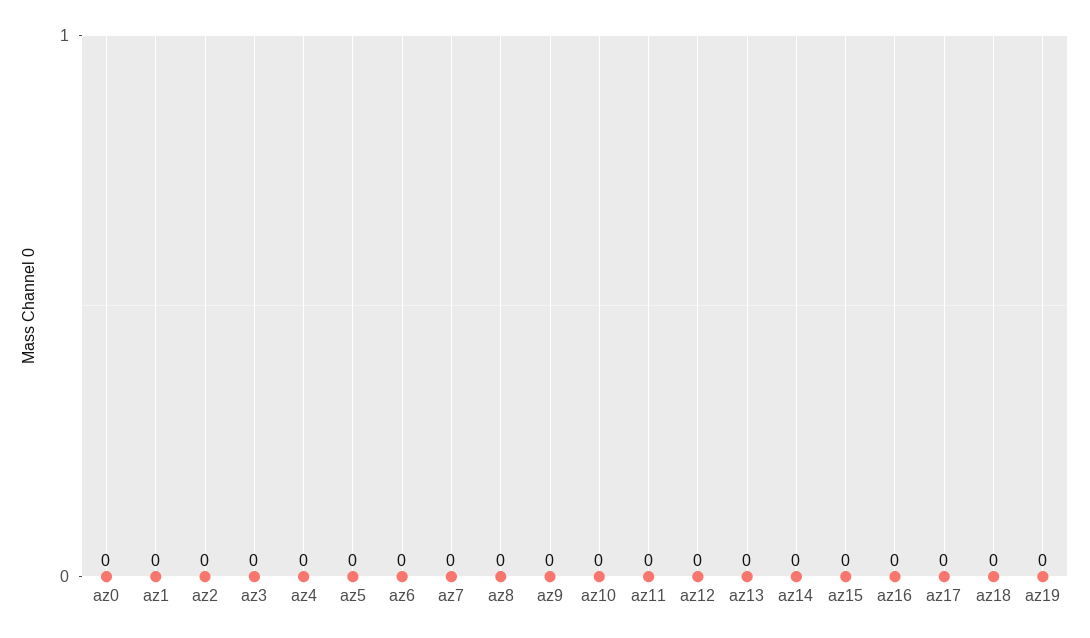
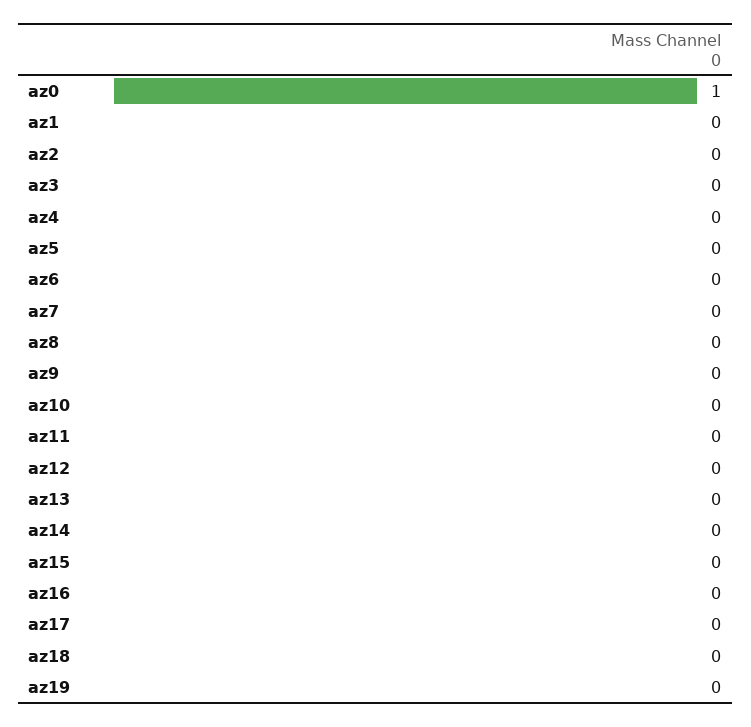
az0: 0 -> 1

